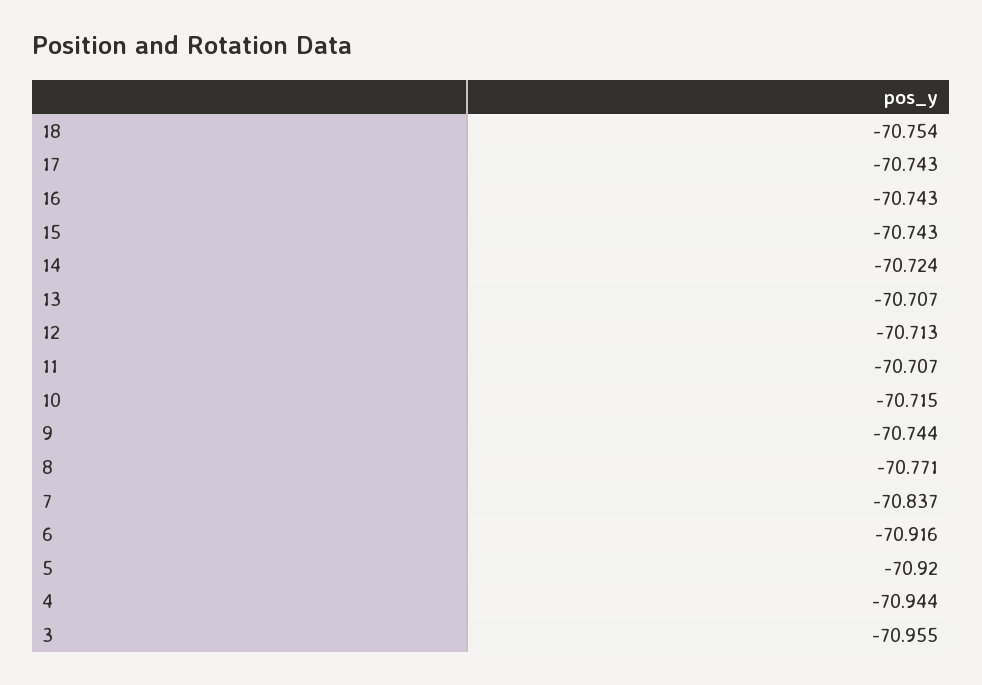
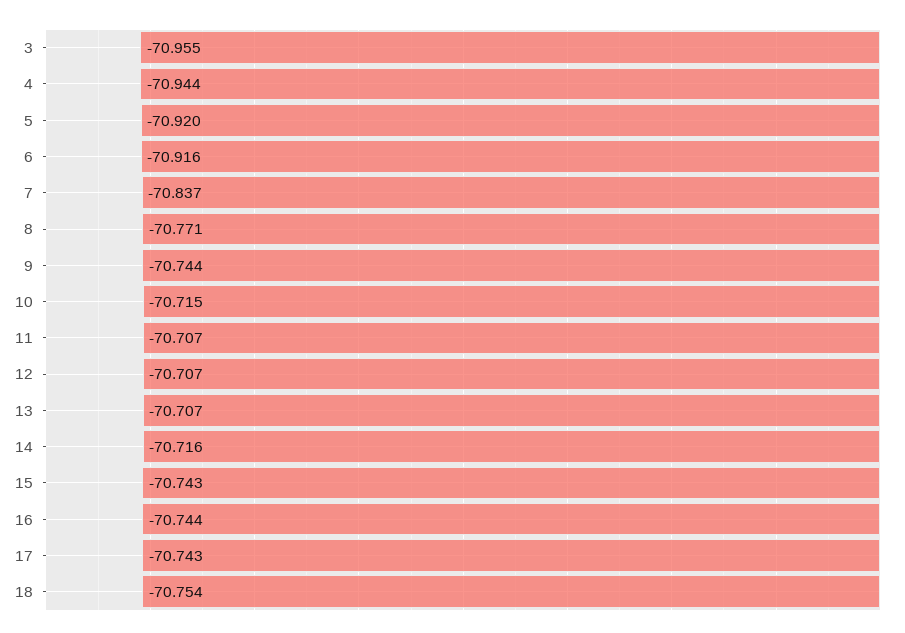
16: -70.743 -> -70.744
14: -70.724 -> -70.716
12: -70.713 -> -70.707

